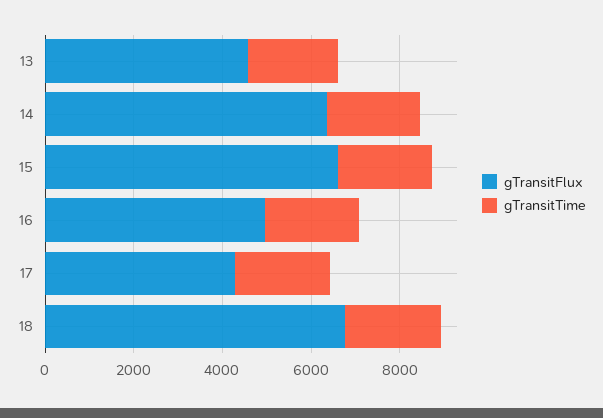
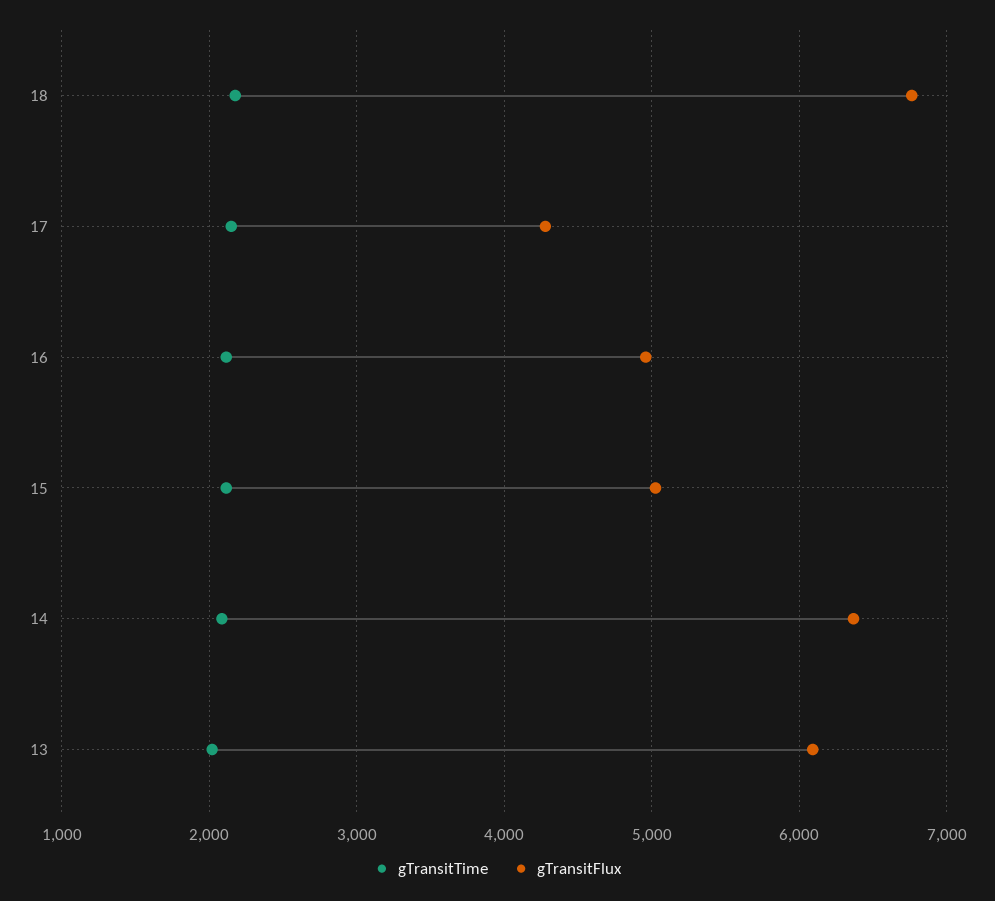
gTransitFlux, 13: 4500 -> 6100
gTransitFlux, 15: 6500 -> 5000

